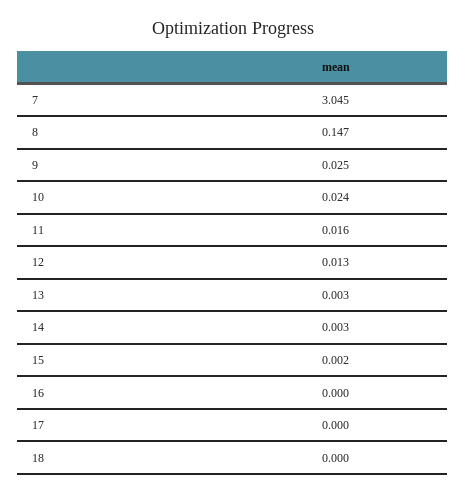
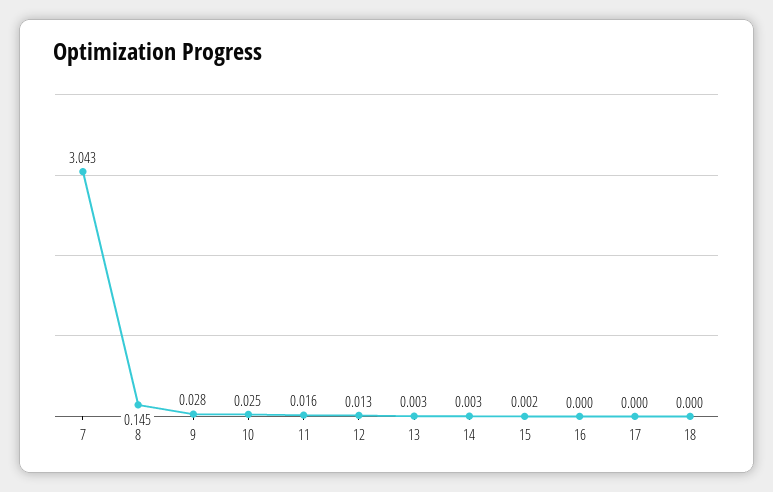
7: 3.045 -> 3.043
8: 0.147 -> 0.145
9: 0.025 -> 0.028
10: 0.024 -> 0.025

